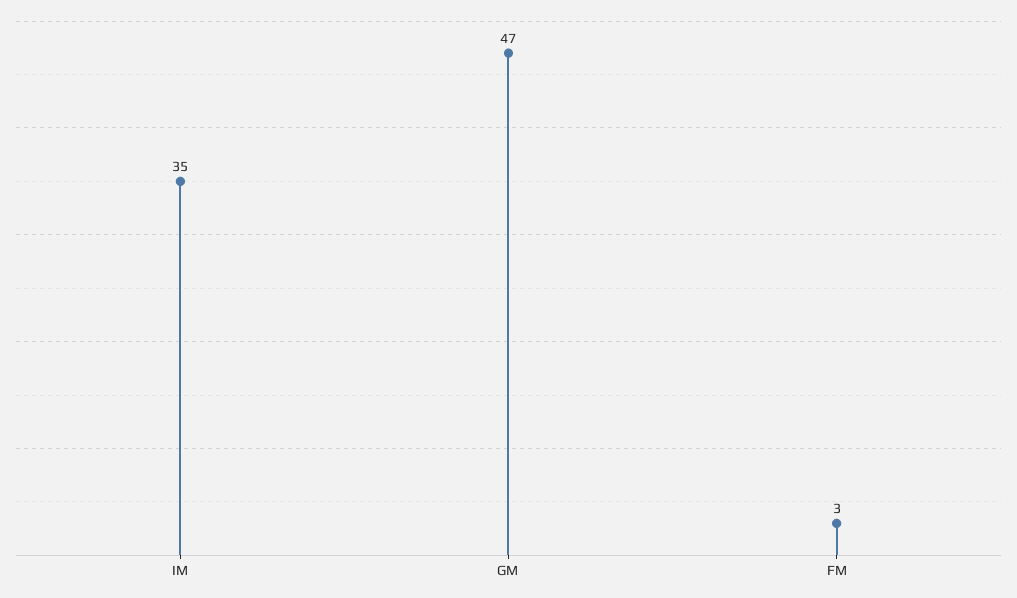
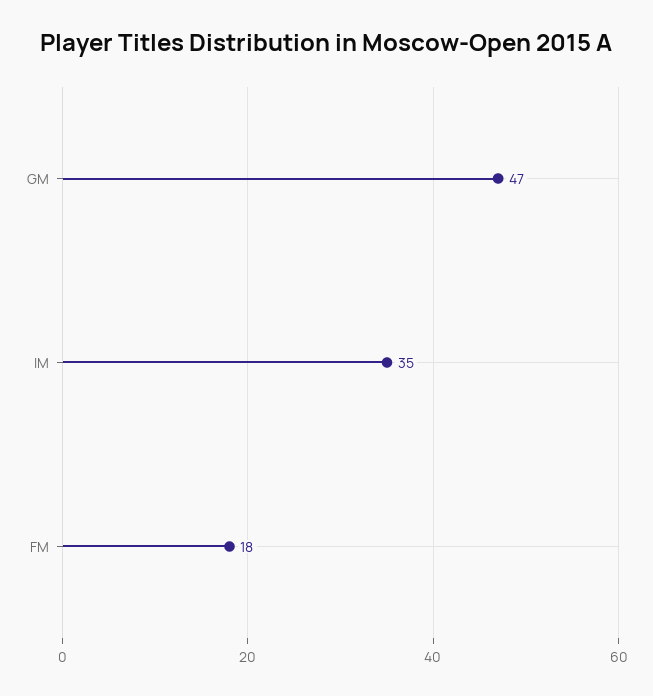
FM: 3 -> 18

